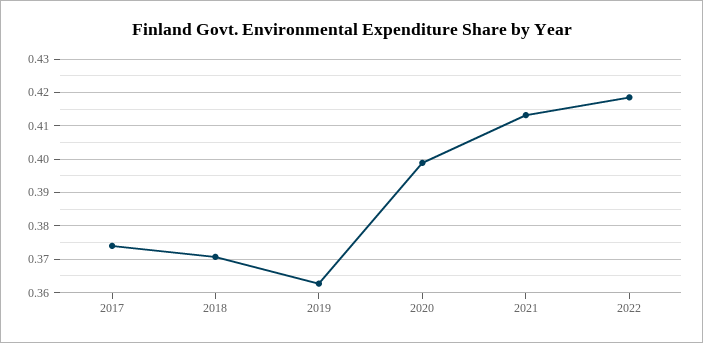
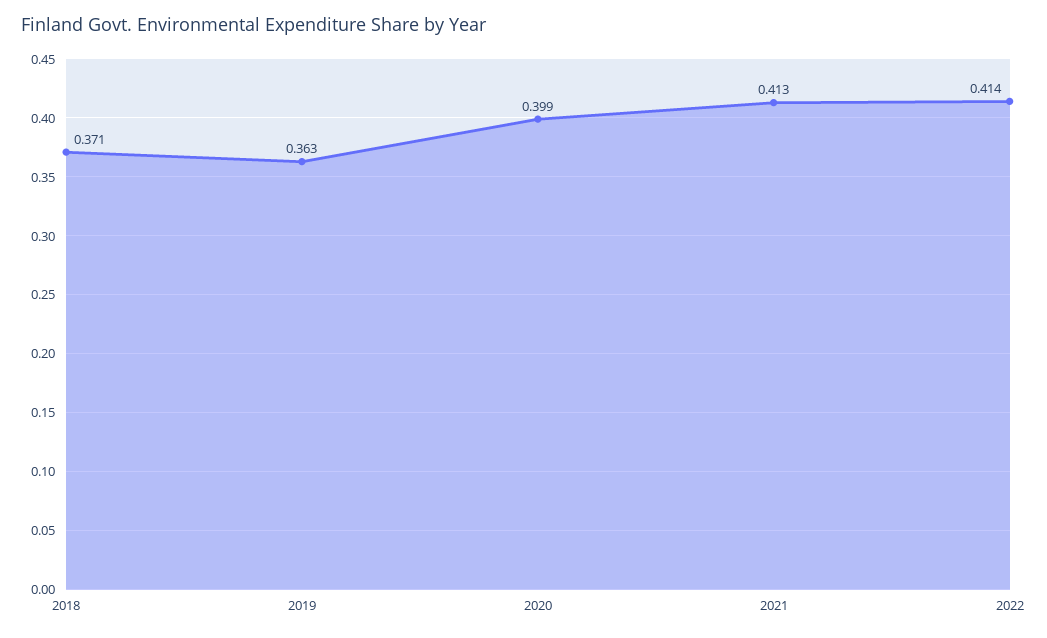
2017: 0.374 -> none
2022: 0.418 -> 0.414

